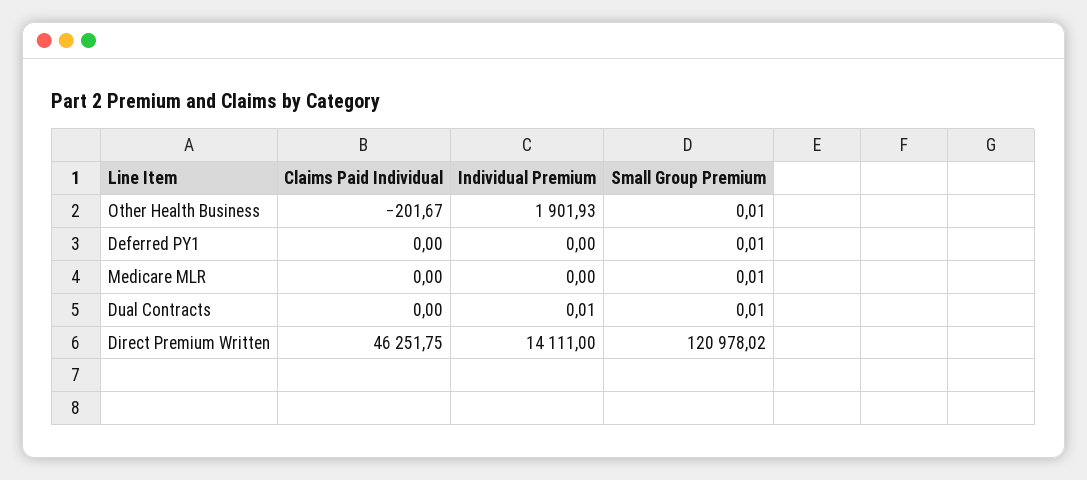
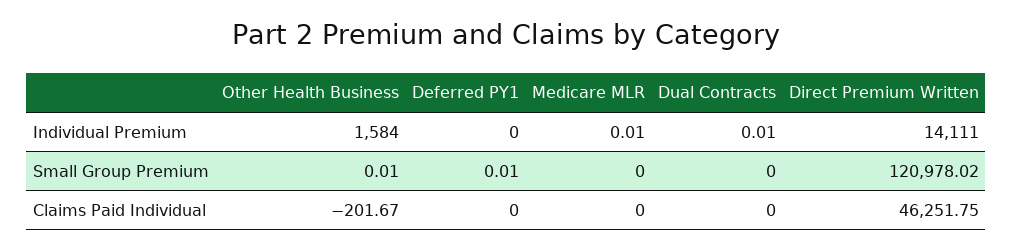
Individual Premium, Other Health Business: 1901.93 -> 1584
Individual Premium, Medicare MLR: 0 -> 0.01
Small Group Premium, Medicare MLR: 0.01 -> 0
Small Group Premium, Dual Contracts: 0.01 -> 0

